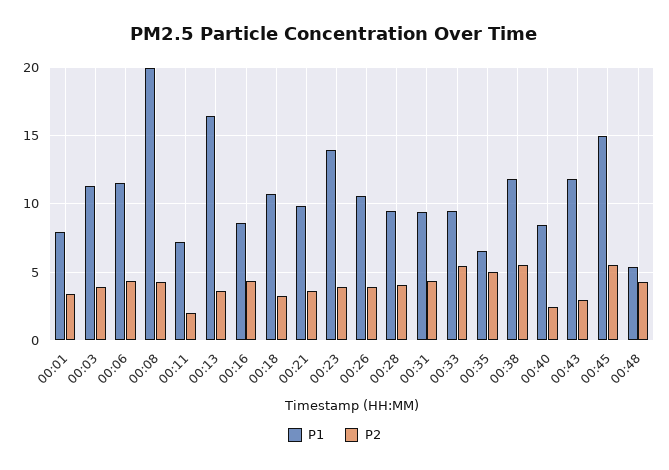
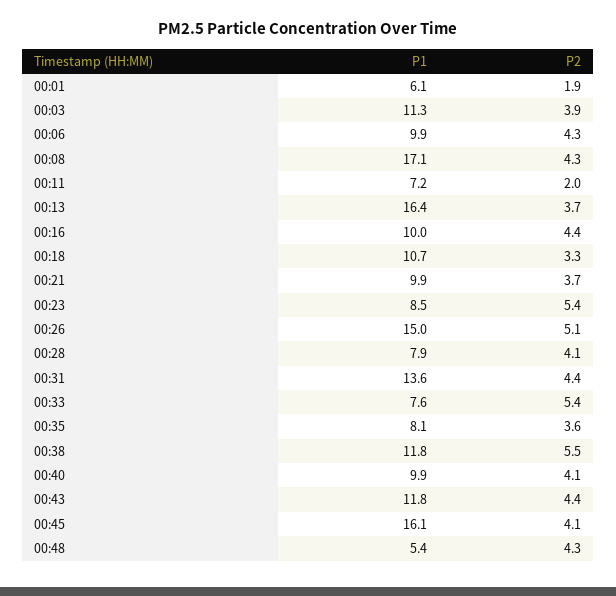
P1, 00:01: 8 -> 6.1
P2, 00:01: 3.5 -> 1.9
P1, 00:06: 11.5 -> 9.9
P1, 00:08: 20 -> 17.1
P1, 00:16: 8.5 -> 10
P1, 00:23: 14 -> 8.5
P2, 00:23: 4 -> 5.4
P1, 00:26: 10.5 -> 15
P2, 00:26: 4 -> 5.1
P1, 00:28: 9.5 -> 7.9
P1, 00:31: 9.5 -> 13.6
P1, 00:33: 9.5 -> 7.6
P1, 00:35: 6.5 -> 8.1
P2, 00:35: 5 -> 3.6
P1, 00:40: 8.5 -> 9.9
P2, 00:40: 2.5 -> 4.1
P2, 00:43: 3 -> 4.4
P1, 00:45: 15 -> 16.1
P2, 00:45: 5.5 -> 4.1

